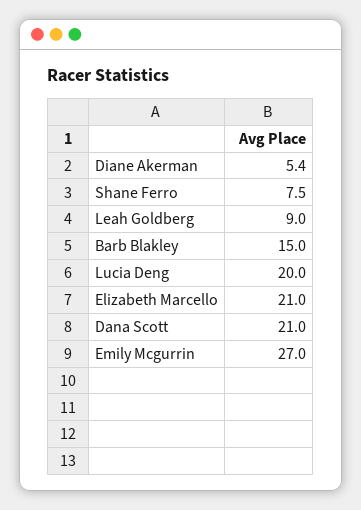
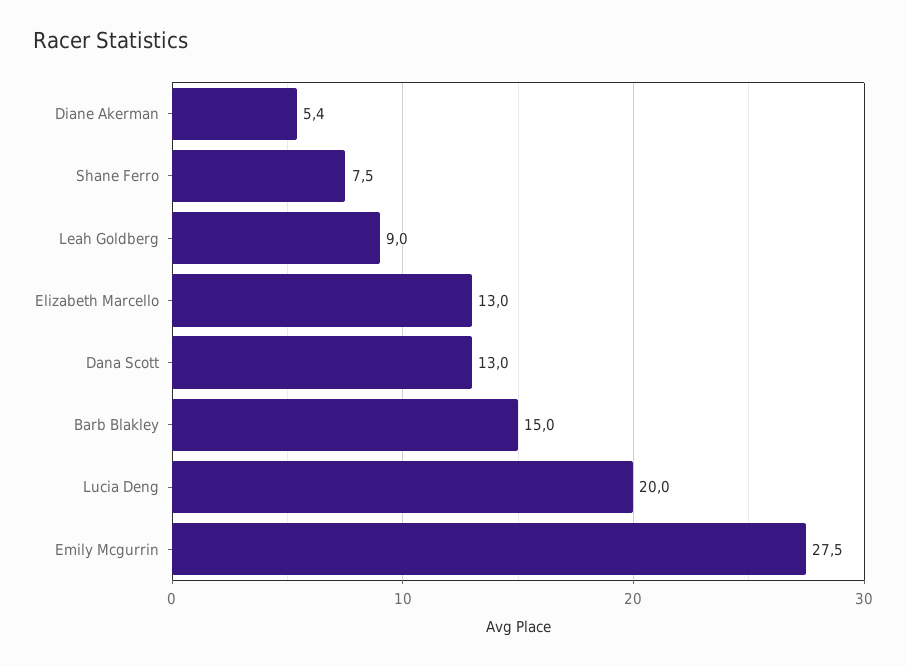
Elizabeth Marcello: 21 -> 13
Dana Scott: 21 -> 13
Emily Mcgurrin: 27 -> 27.5

